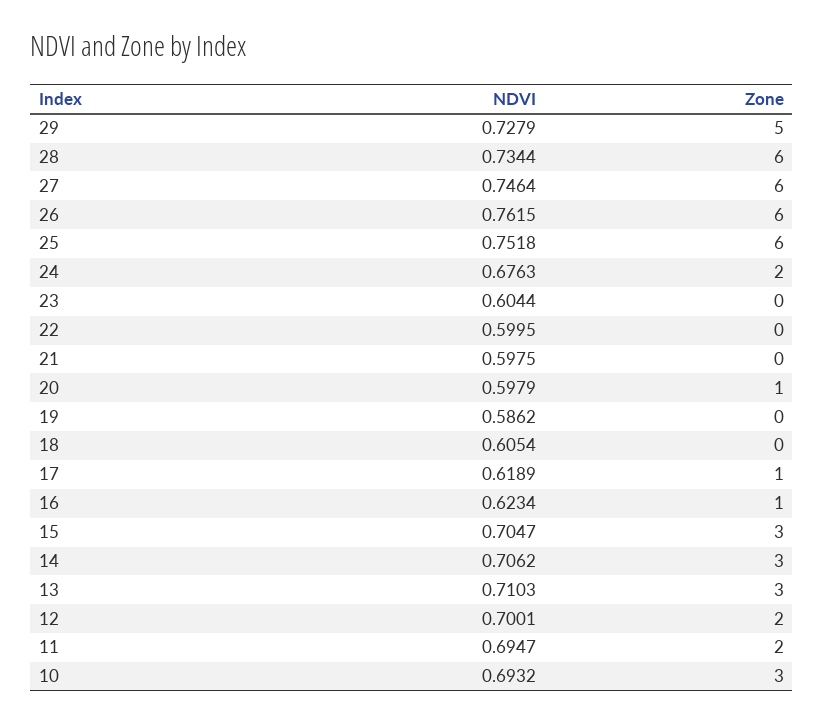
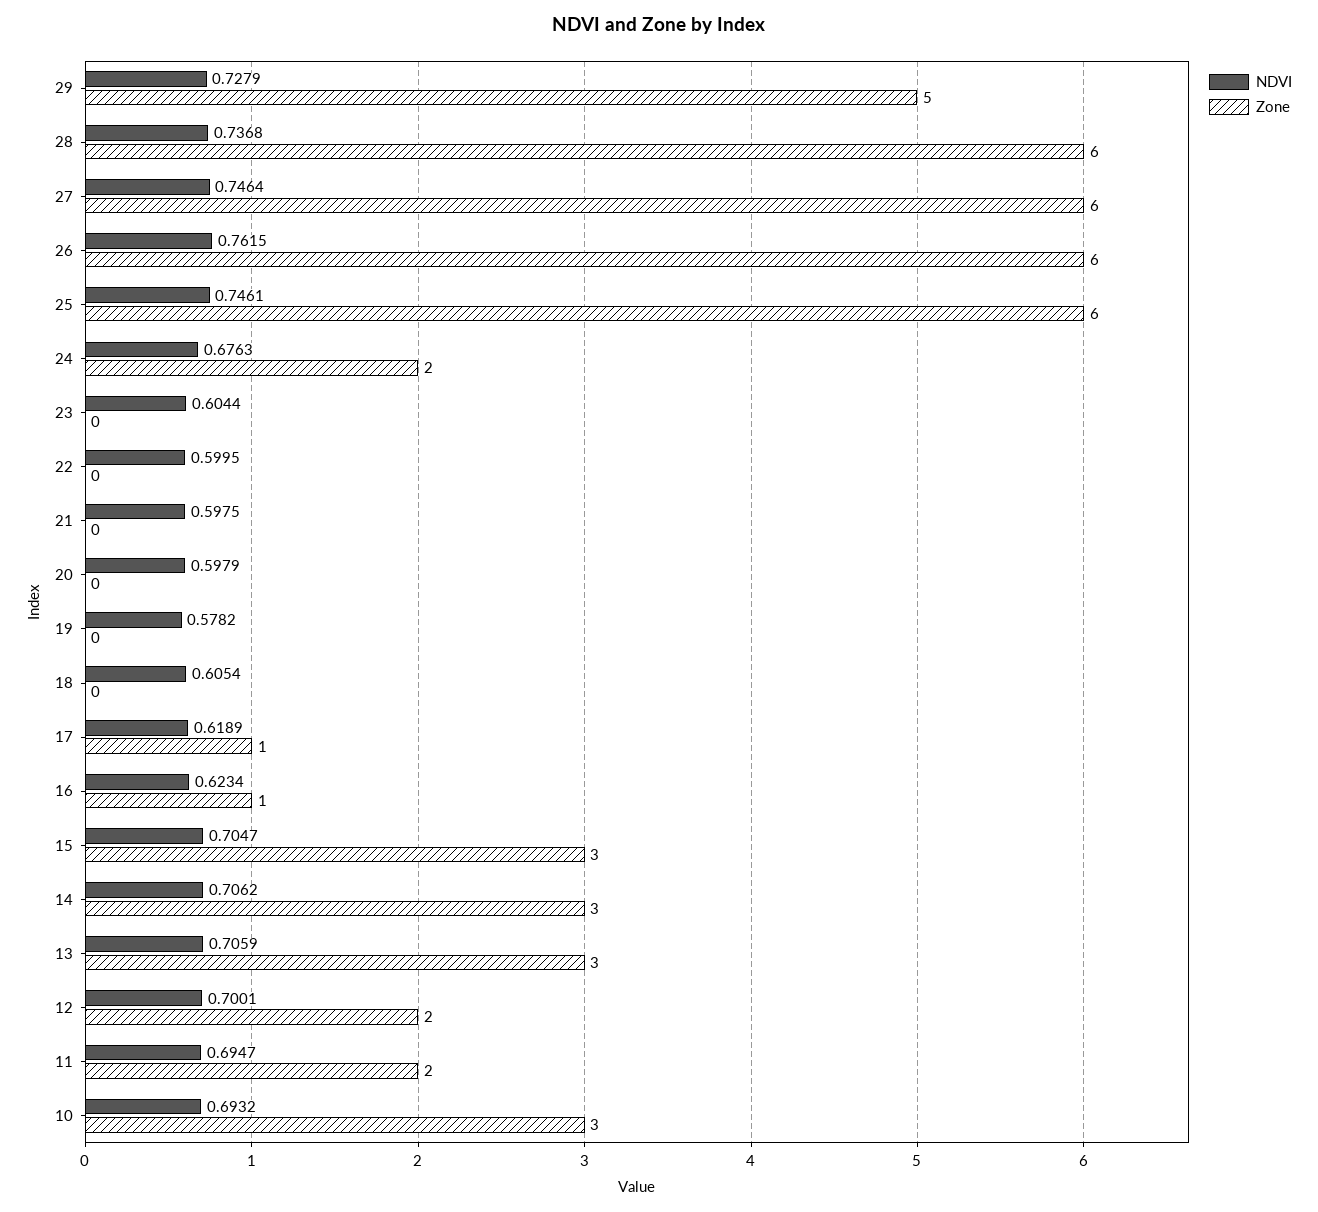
NDVI, 28: 0.7344 -> 0.7368
NDVI, 25: 0.7518 -> 0.7461
Zone, 20: 1 -> 0
NDVI, 19: 0.5862 -> 0.5782
NDVI, 13: 0.7103 -> 0.7059

